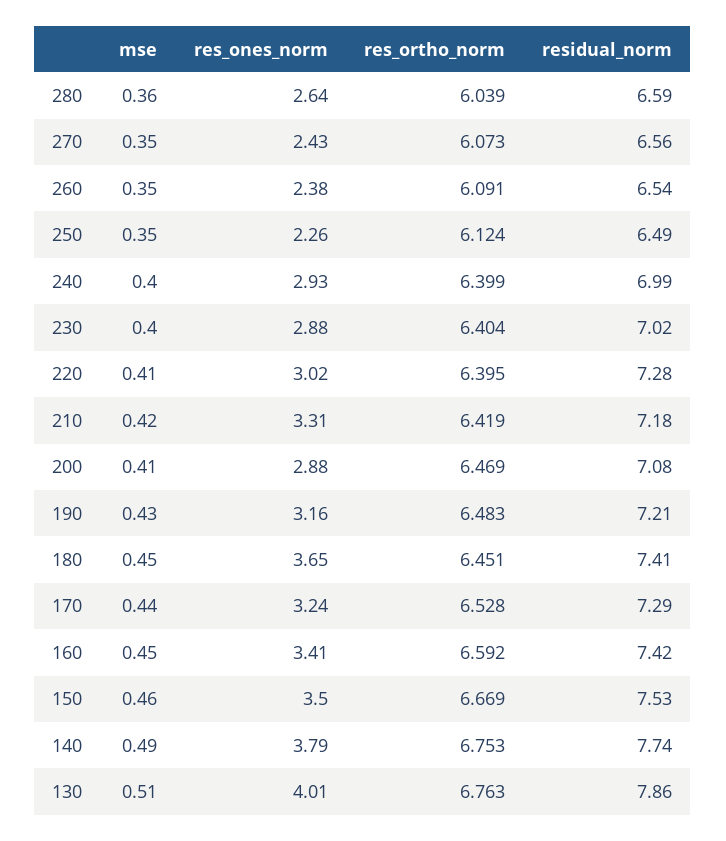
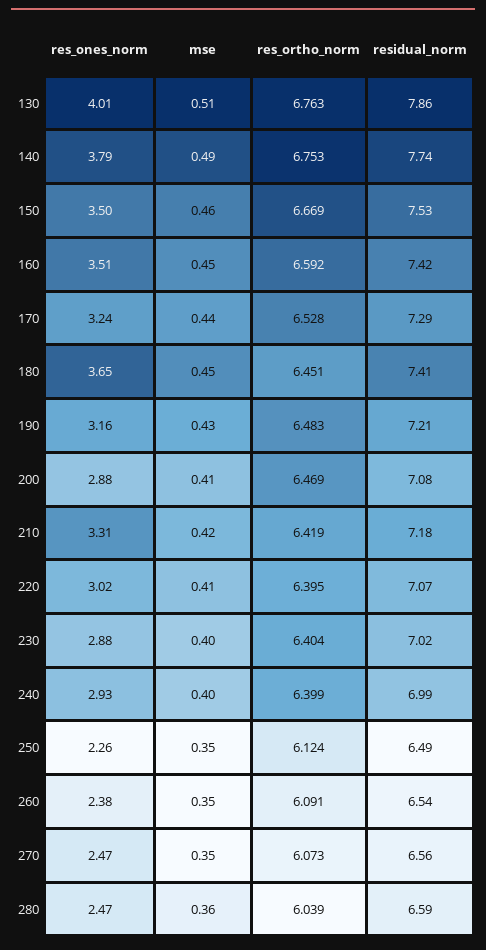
res_ones_norm, 280: 2.64 -> 2.47
res_ones_norm, 270: 2.43 -> 2.47
residual_norm, 220: 7.28 -> 7.07
res_ones_norm, 160: 3.41 -> 3.51

